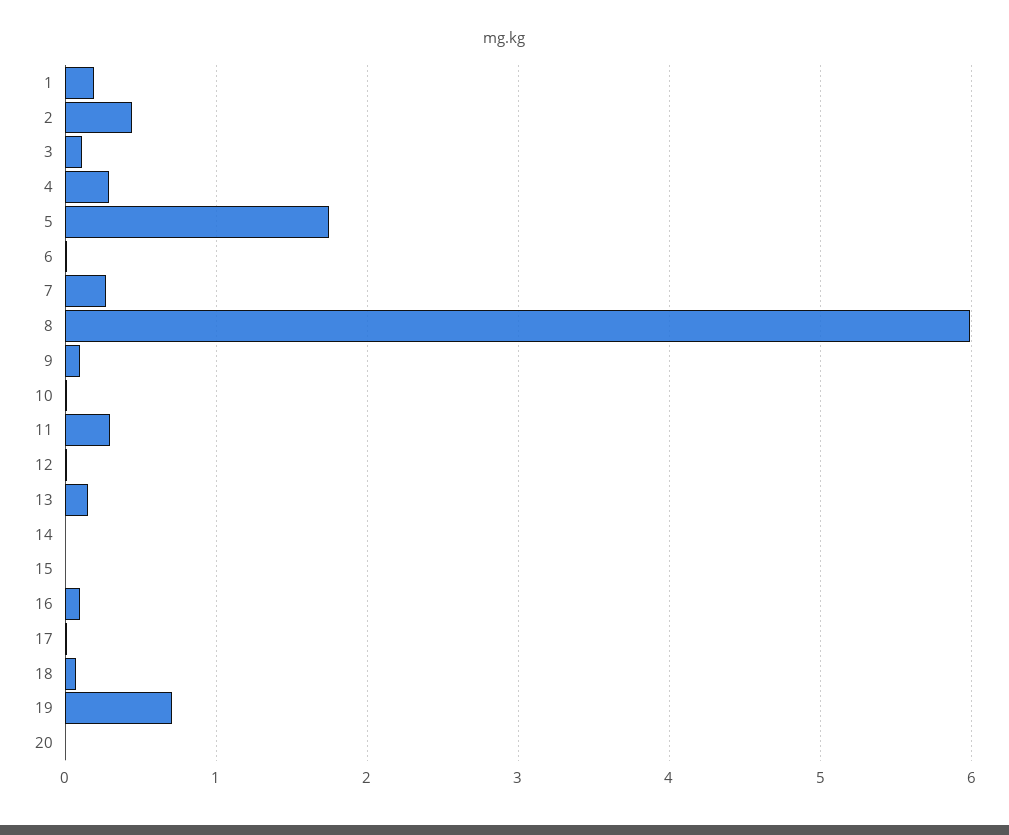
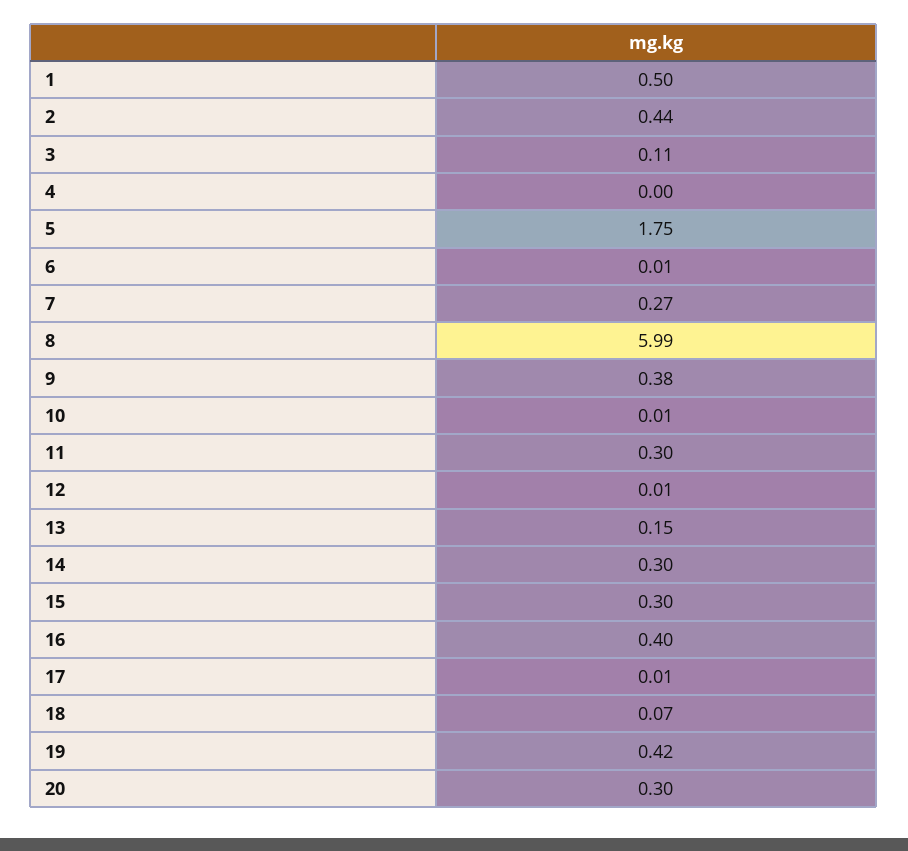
1: 0.2 -> 0.5
4: 0.3 -> 0
9: 0.1 -> 0.38
14: 0 -> 0.3
15: 0 -> 0.3
16: 0.1 -> 0.4
19: 0.7 -> 0.42
20: 0 -> 0.3

